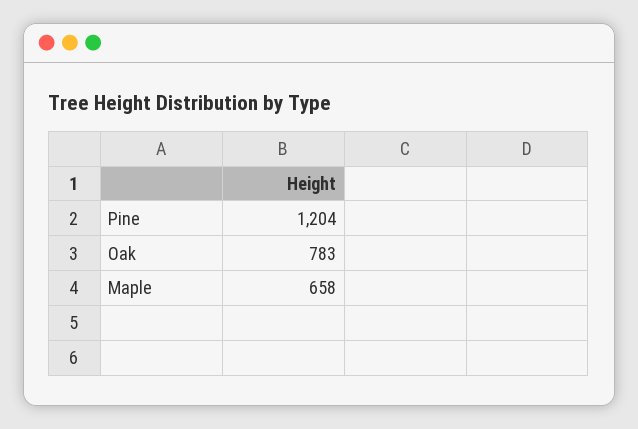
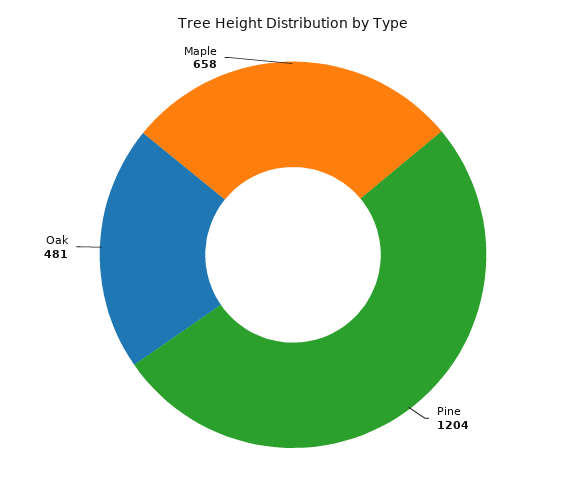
Oak: 783 -> 481

